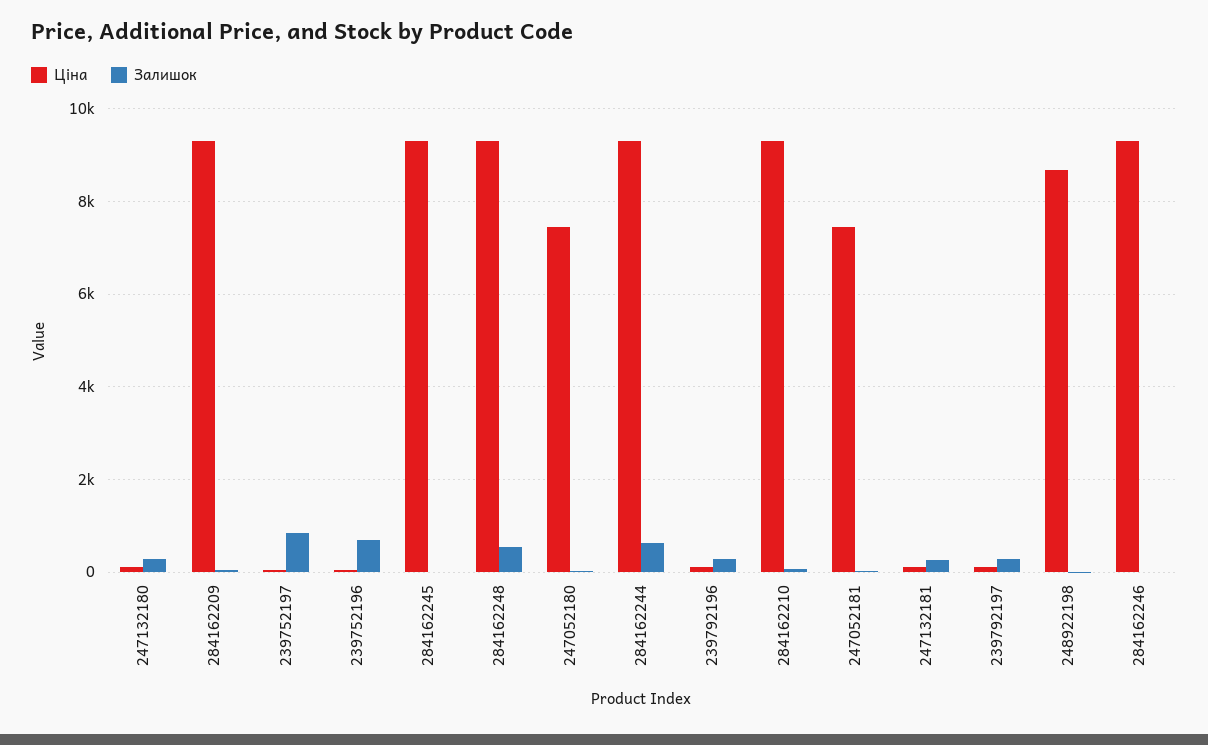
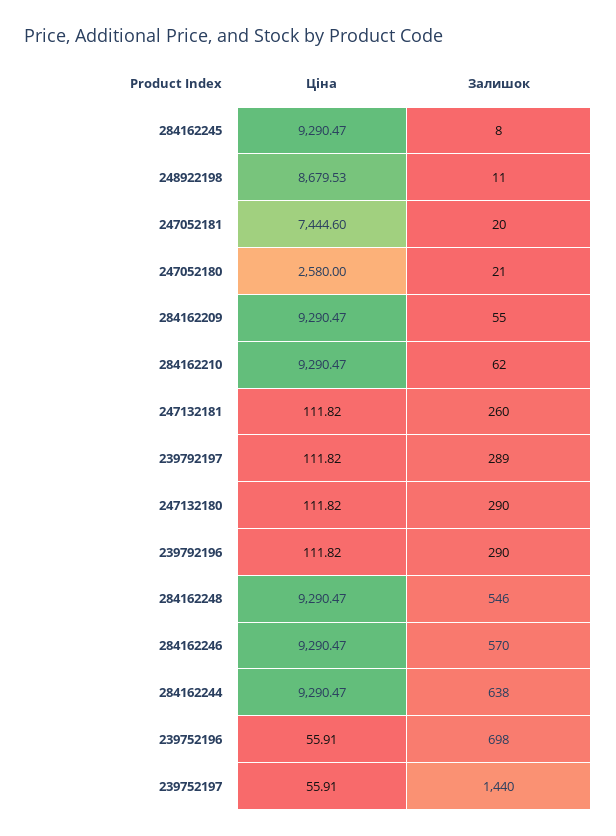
Залишок, 239752197: 800 -> 1440
Ціна, 247052180: 7400 -> 2580
Залишок, 284162246: 0 -> 570

